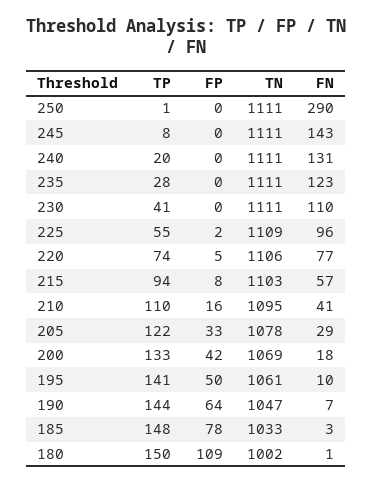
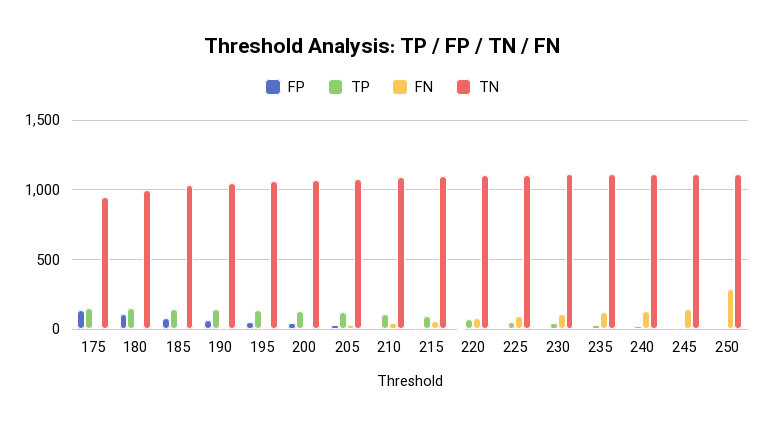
FP, 175: none -> 150
TP, 175: none -> 150
FN, 175: none -> 0
TN, 175: none -> 950

